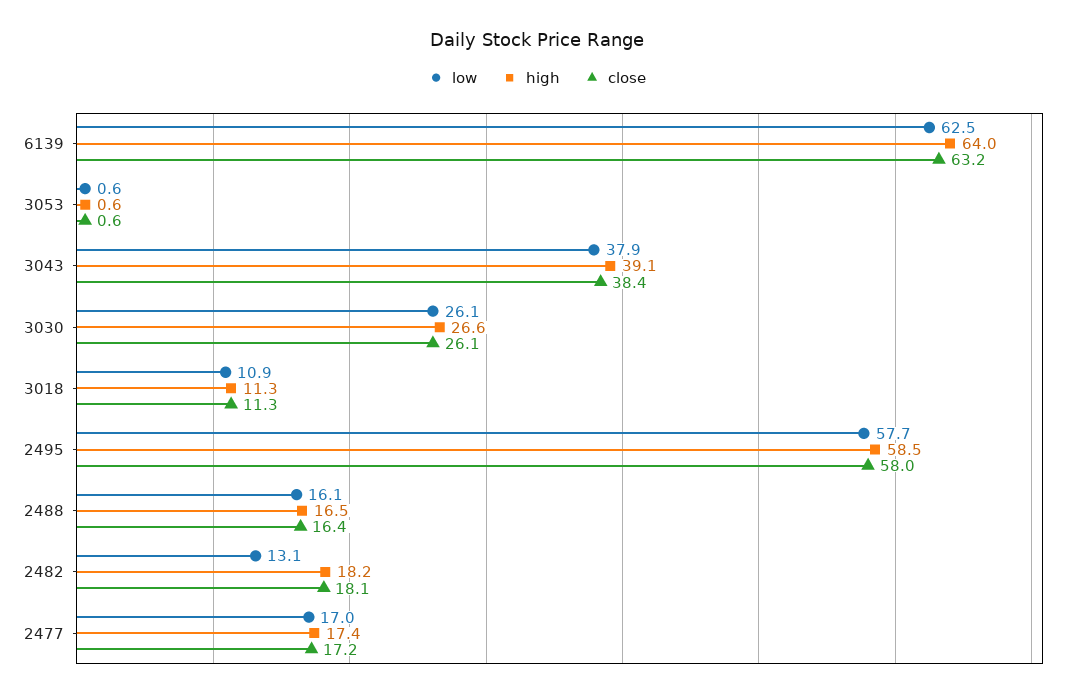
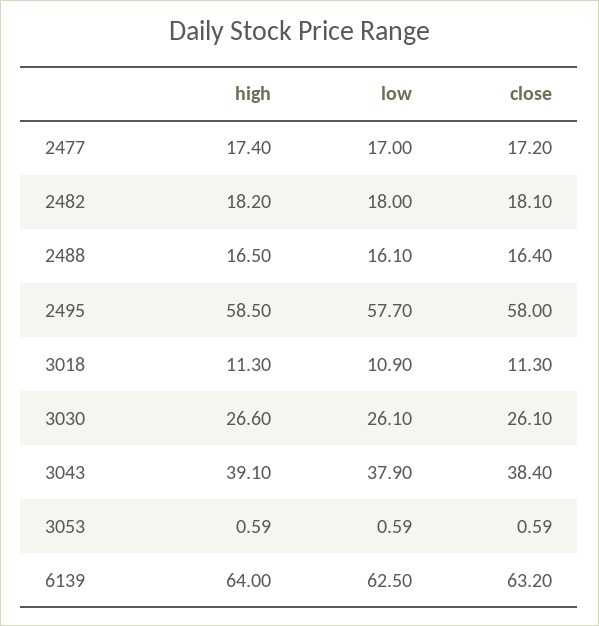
low, 2482: 13.1 -> 18

